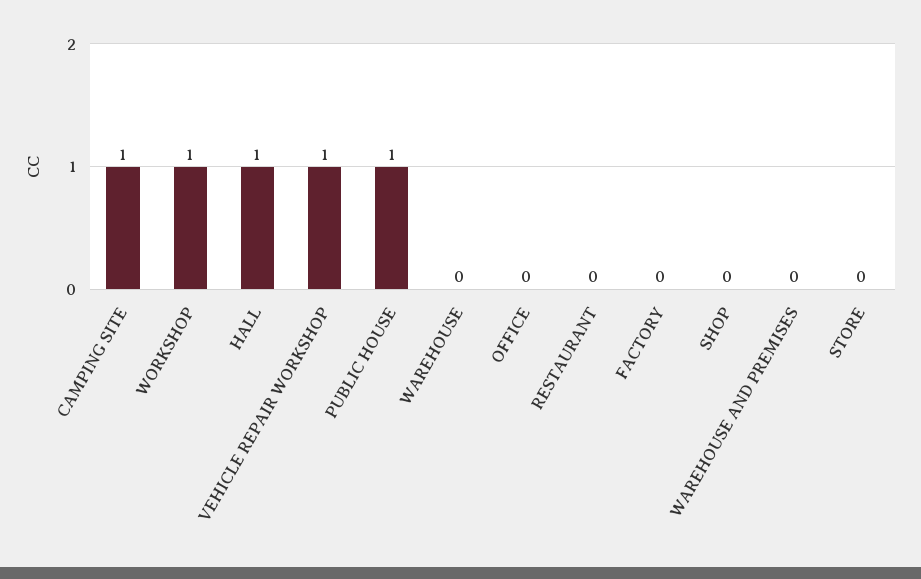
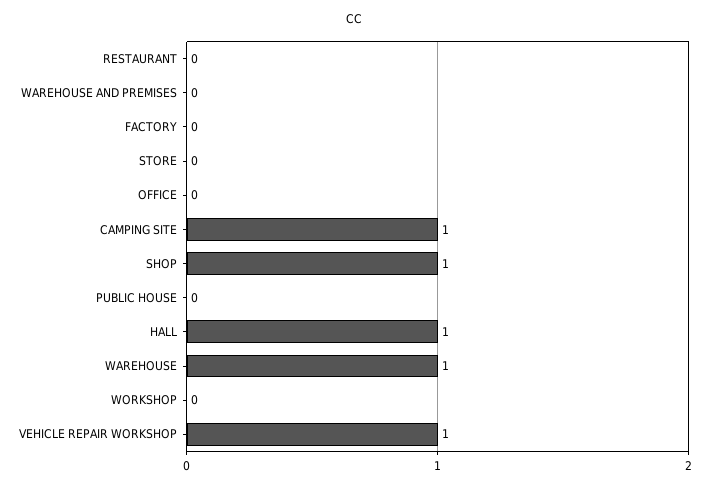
WORKSHOP: 1 -> 0
PUBLIC HOUSE: 1 -> 0
WAREHOUSE: 0 -> 1
SHOP: 0 -> 1

